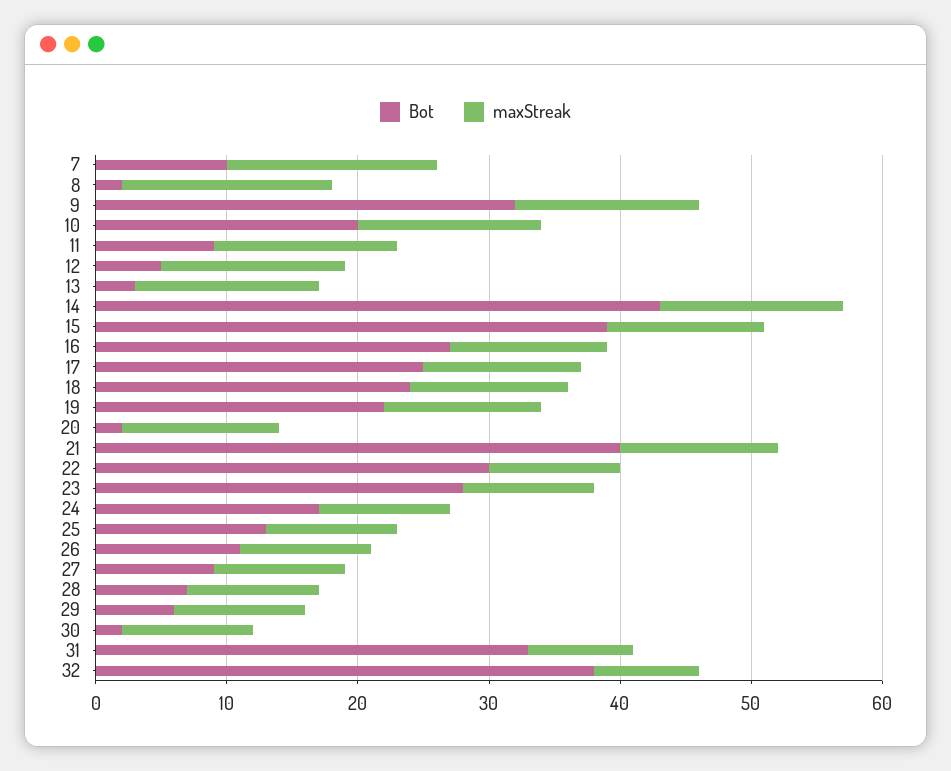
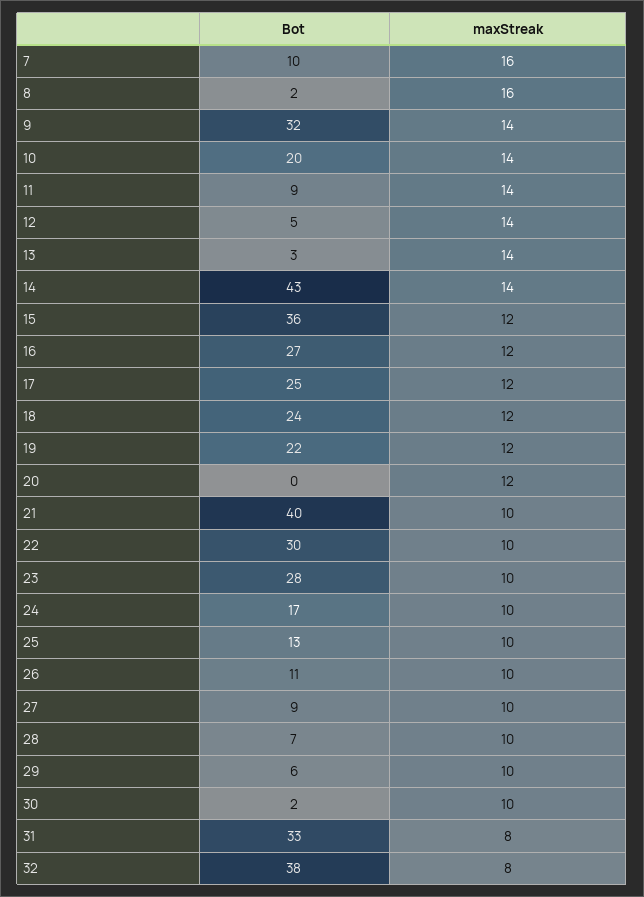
Bot, 15: 39 -> 36
Bot, 20: 2 -> 0
maxStreak, 21: 12 -> 10

